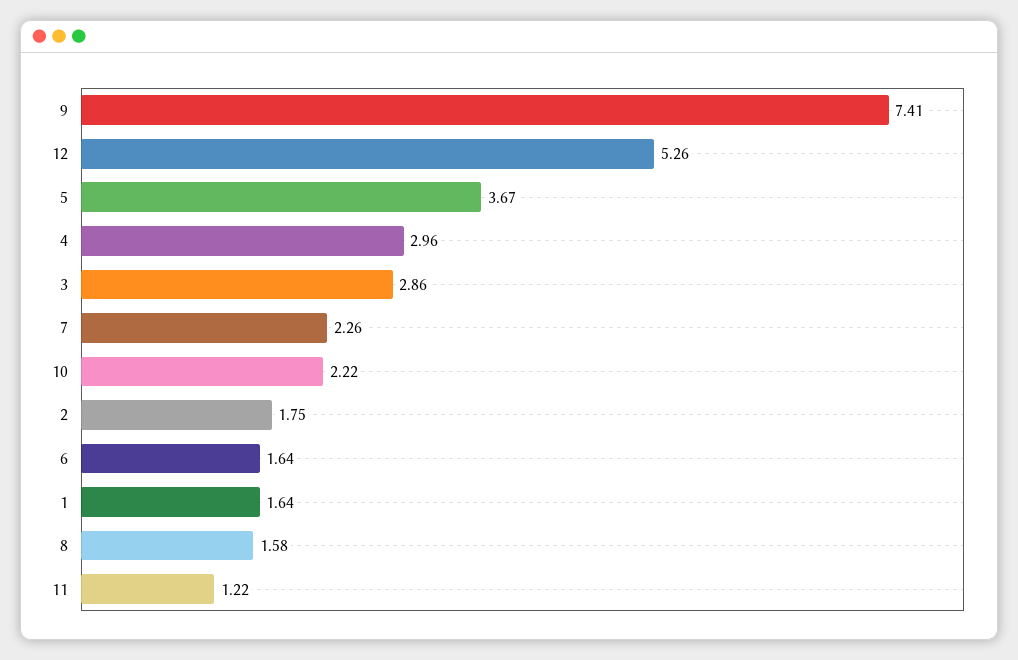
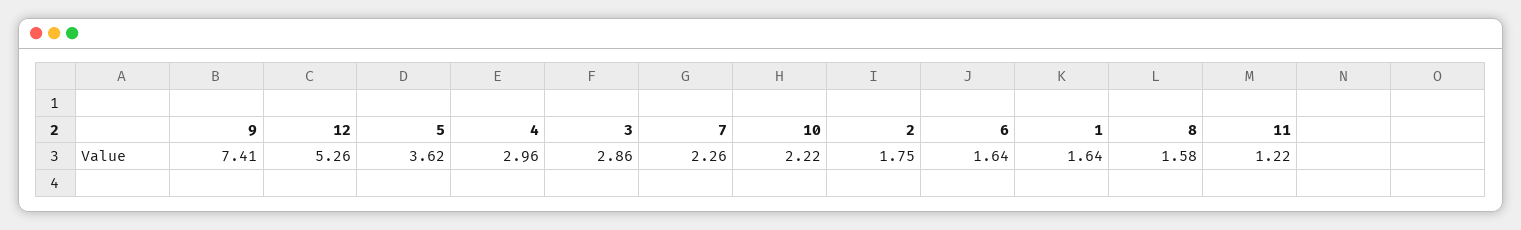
5: 3.67 -> 3.62

